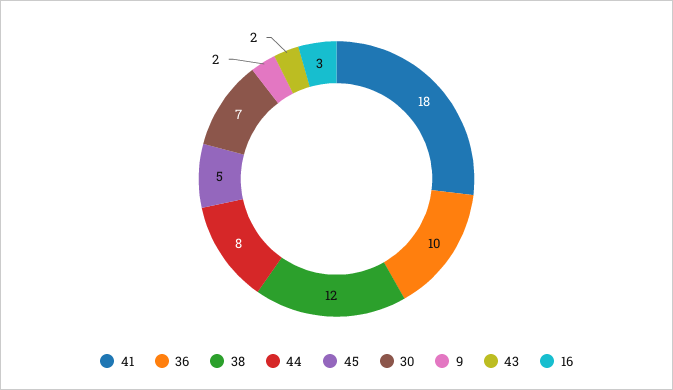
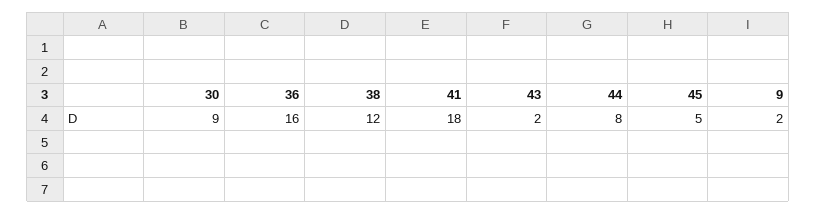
36: 10 -> 16
30: 7 -> 9
16: 3 -> none

